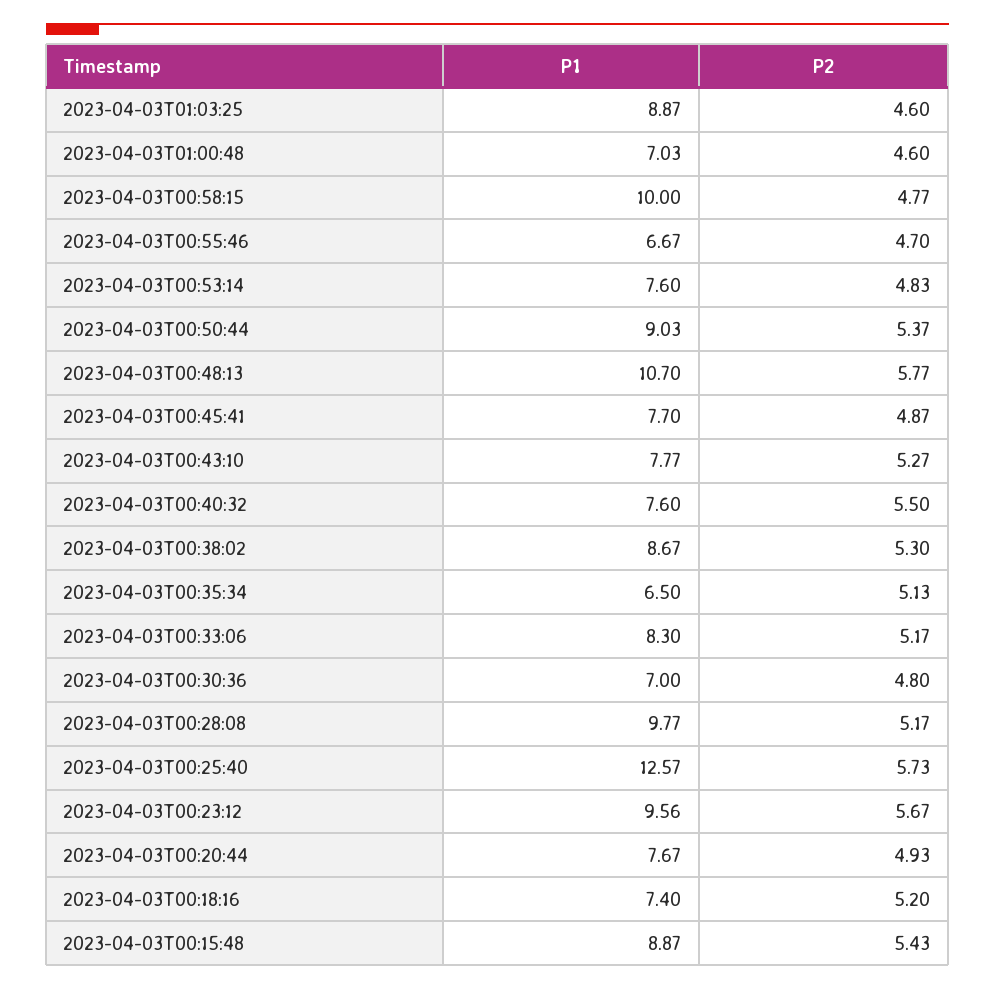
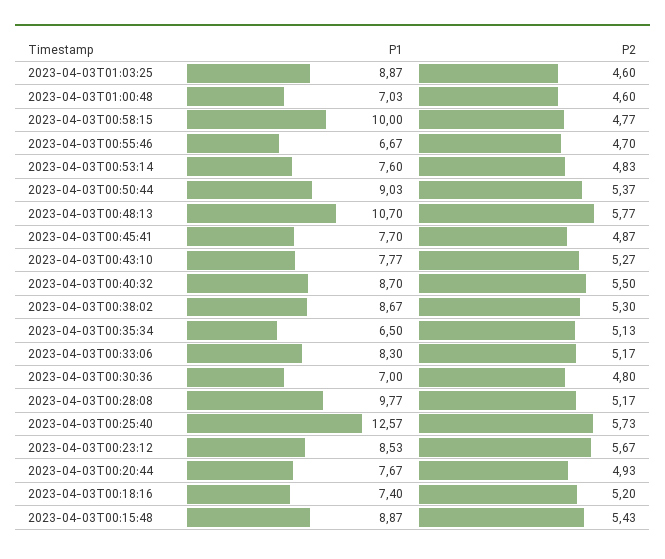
P1, 2023-04-03T00:40:32: 7.6 -> 8.7
P1, 2023-04-03T00:23:12: 9.56 -> 8.53

